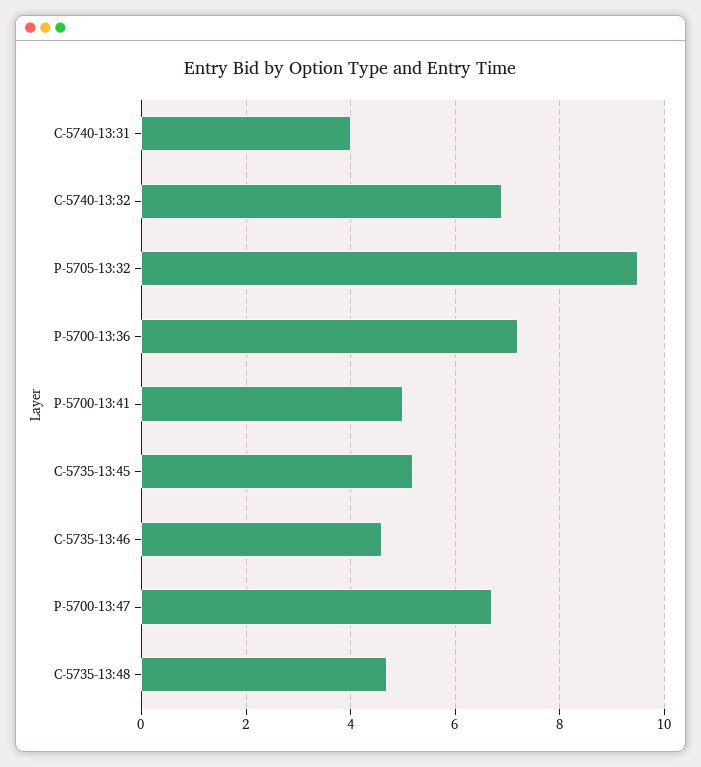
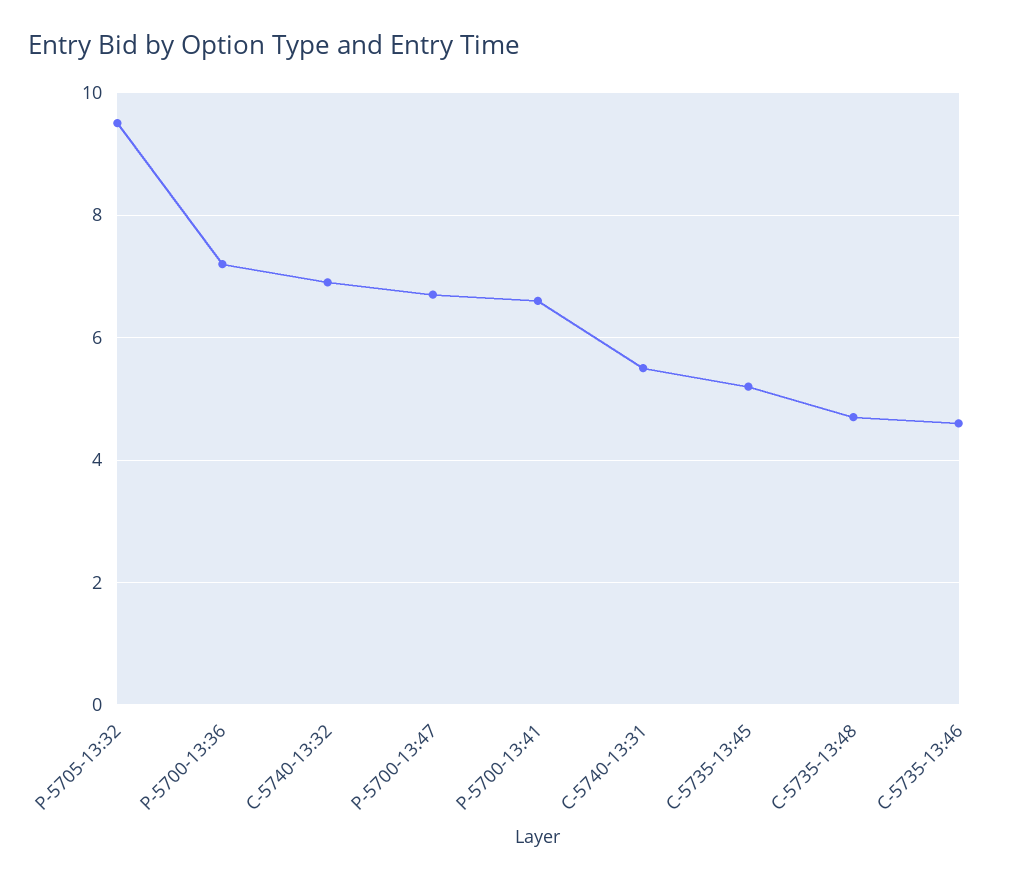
C-5740-13:31: 4 -> 5.5
P-5700-13:41: 5 -> 6.5

